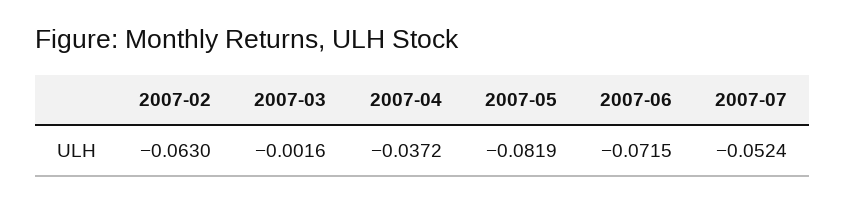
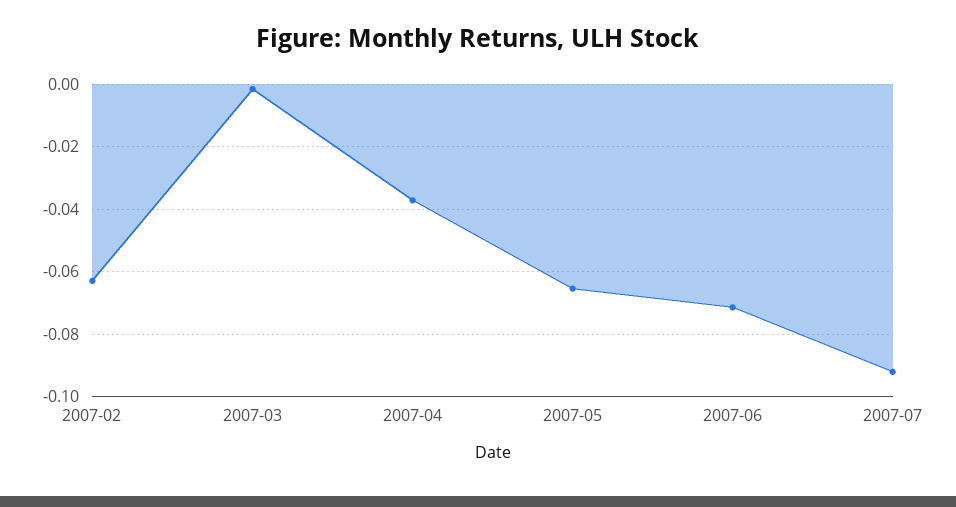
2007-05: -0.0819 -> -0.066
2007-07: -0.0524 -> -0.092

